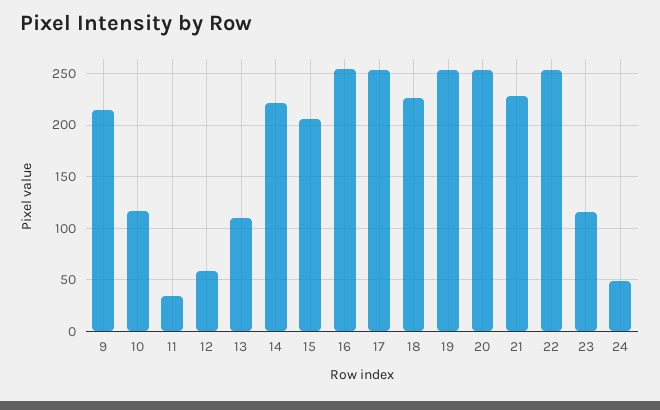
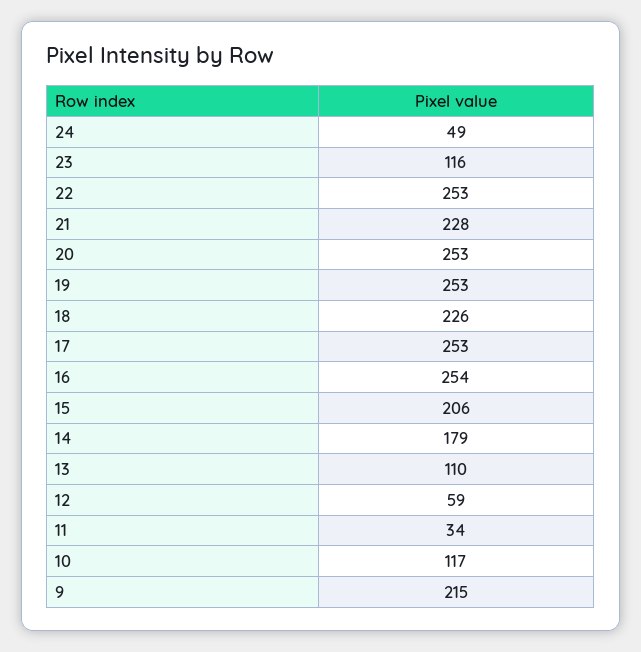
14: 220 -> 179

